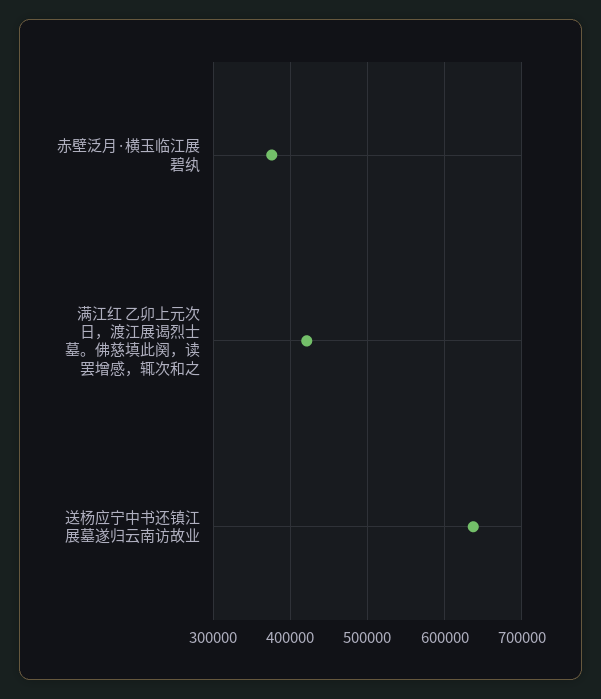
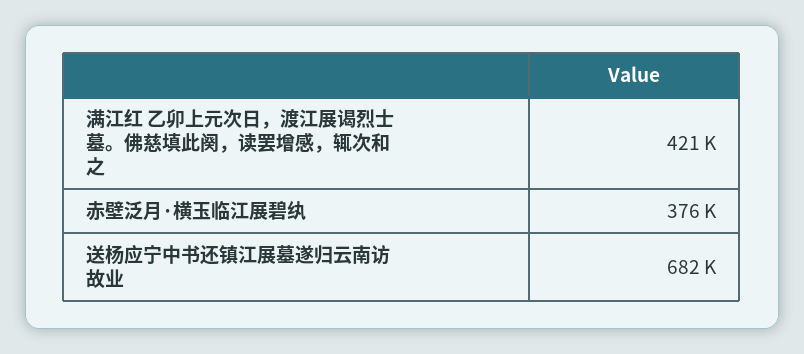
送杨应宁中书还镇江展墓遂归云南访故业: 640000 -> 682000

